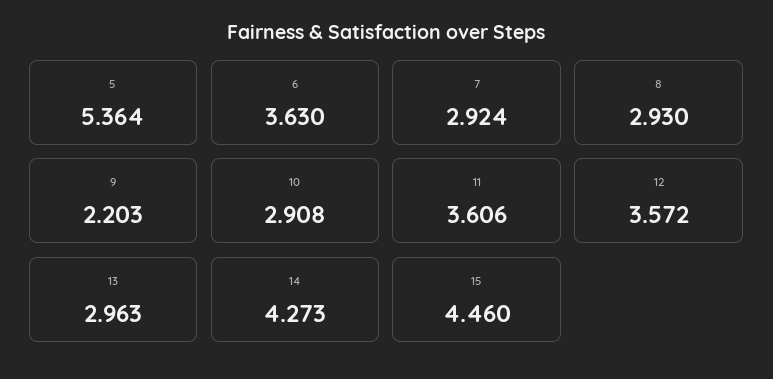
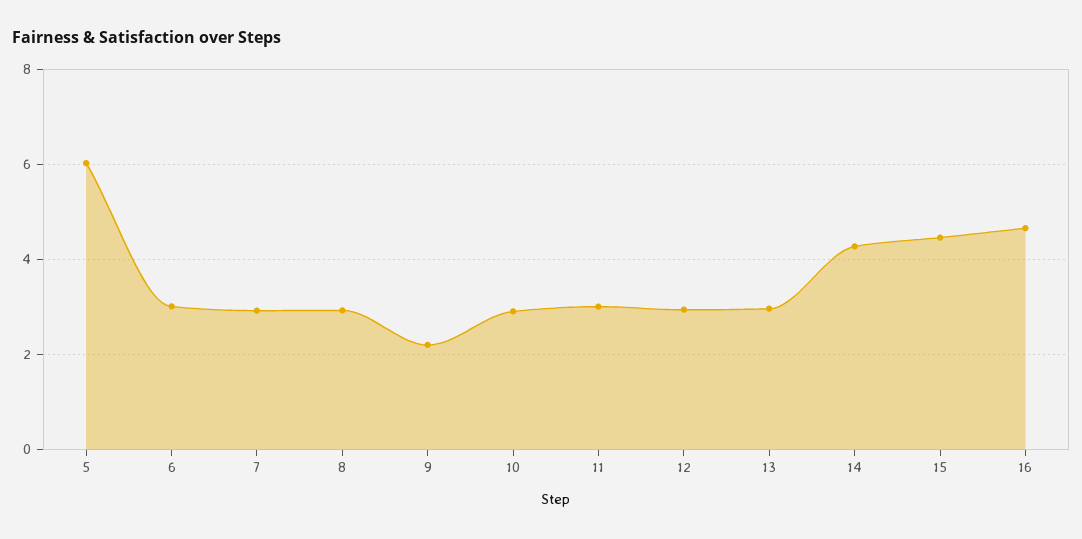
5: 5.364 -> 6
6: 3.63 -> 3
11: 3.606 -> 3
12: 3.572 -> 3
16: none -> 4.6

